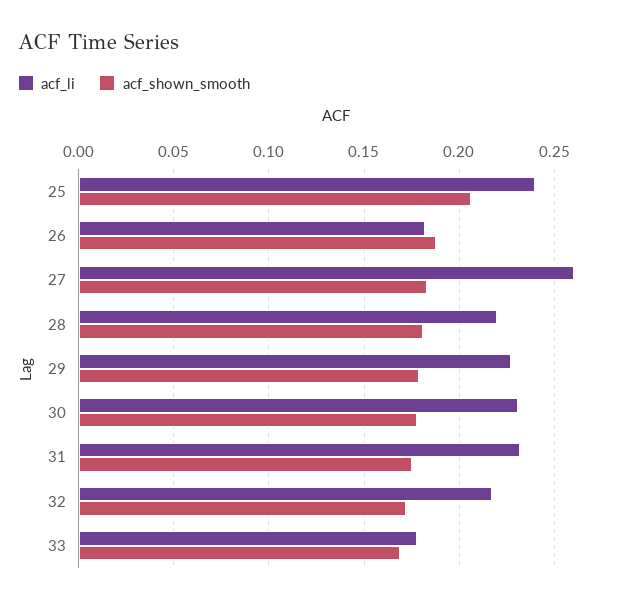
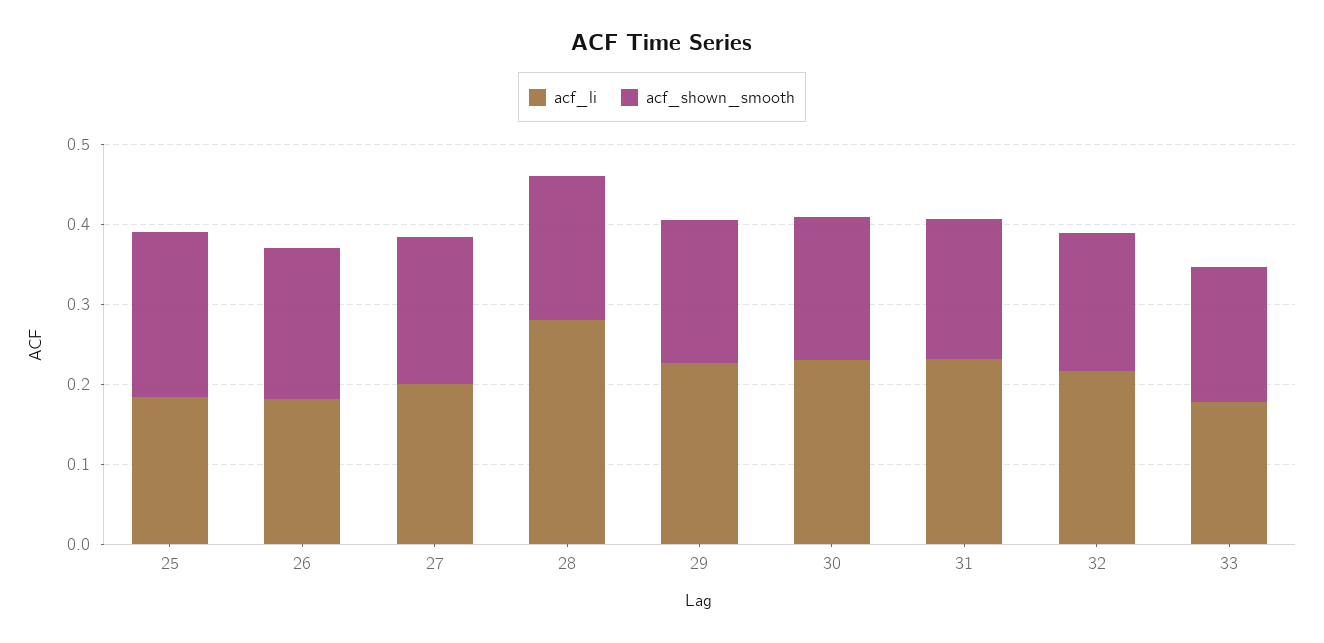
acf_li, 25: 0.24 -> 0.18
acf_li, 27: 0.26 -> 0.2
acf_li, 28: 0.22 -> 0.28

